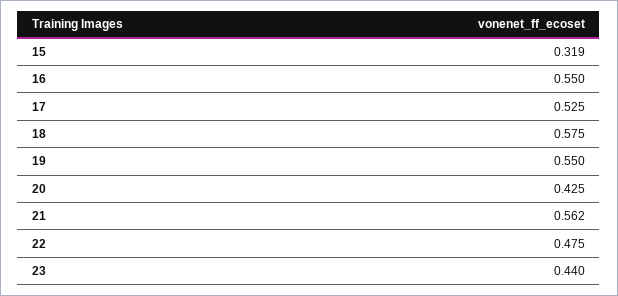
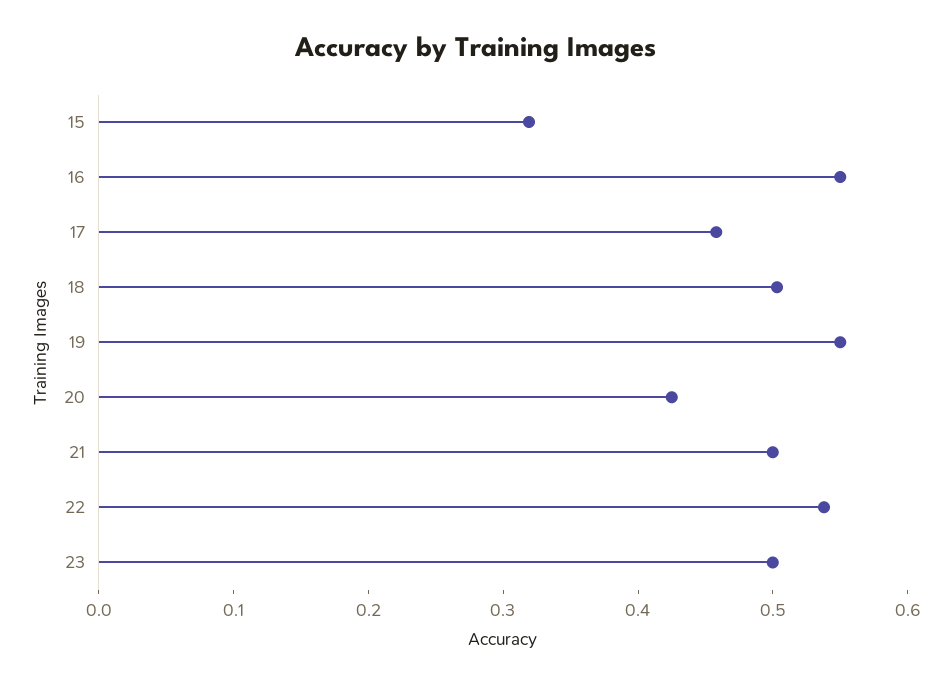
17: 0.525 -> 0.46
18: 0.575 -> 0.5
21: 0.562 -> 0.5
22: 0.475 -> 0.54
23: 0.44 -> 0.5

